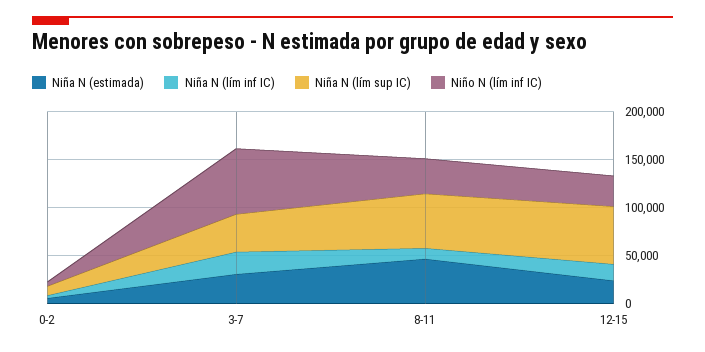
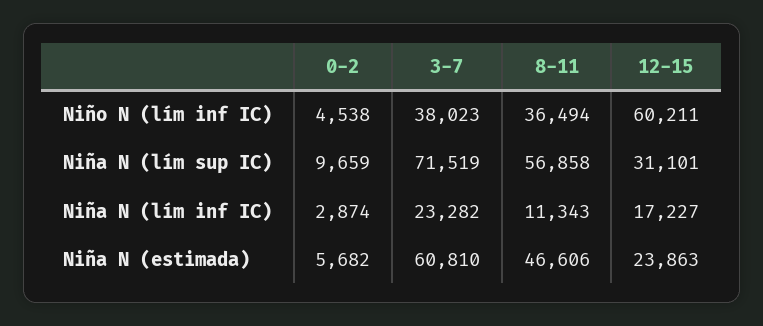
Niña N (estimada), 3-7: 30000 -> 60810
Niña N (lím sup IC), 3-7: 40000 -> 71519
Niño N (lím inf IC), 3-7: 70000 -> 38023
Niña N (lím sup IC), 12-15: 60000 -> 31101
Niño N (lím inf IC), 12-15: 30000 -> 60211

